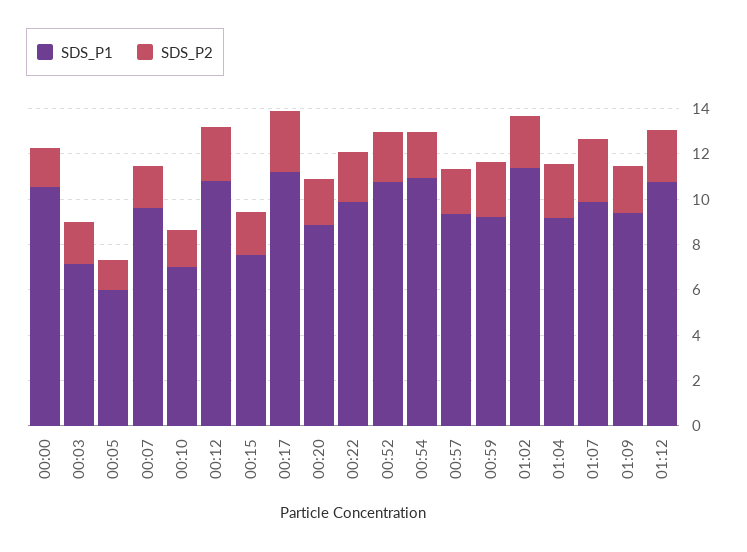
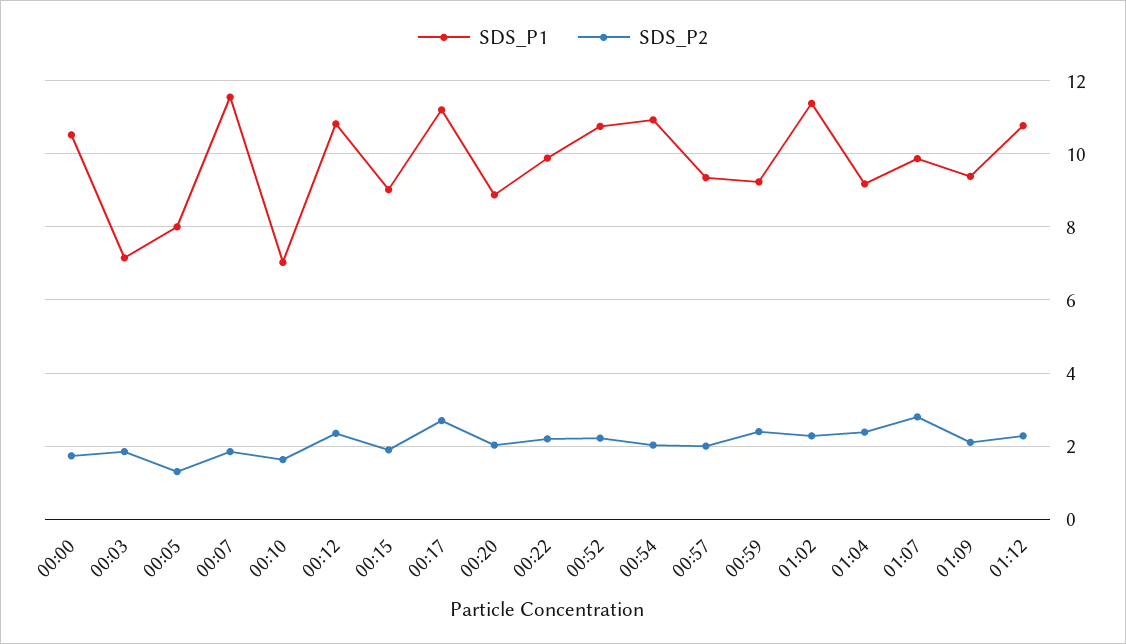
SDS_P1, 00:05: 6 -> 8
SDS_P1, 00:07: 9.5 -> 11.6
SDS_P1, 00:15: 7.5 -> 9

